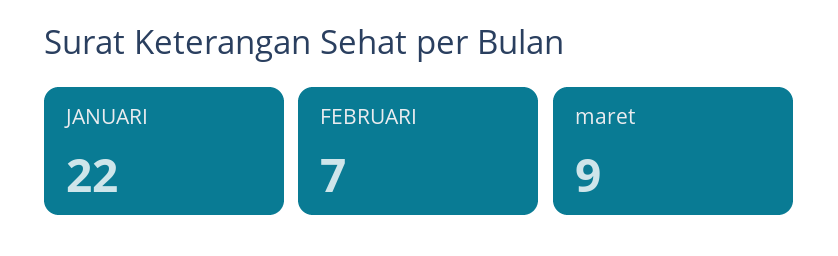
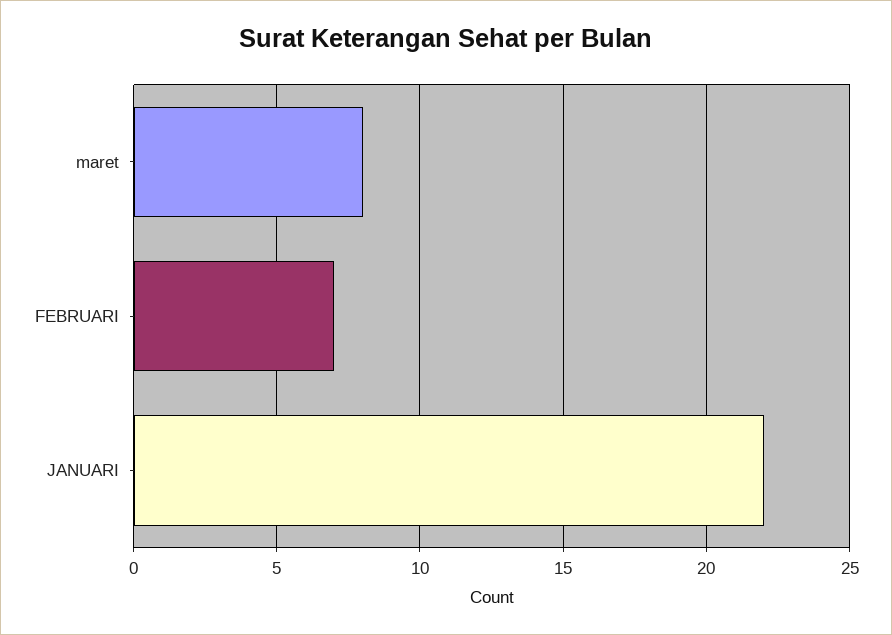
maret: 9 -> 8

